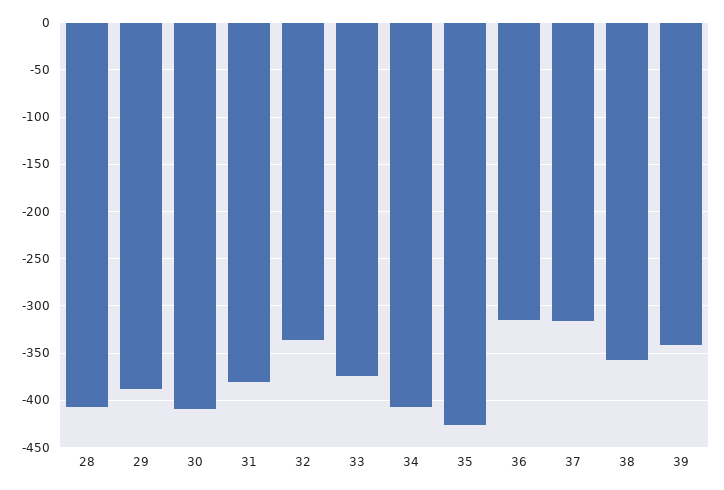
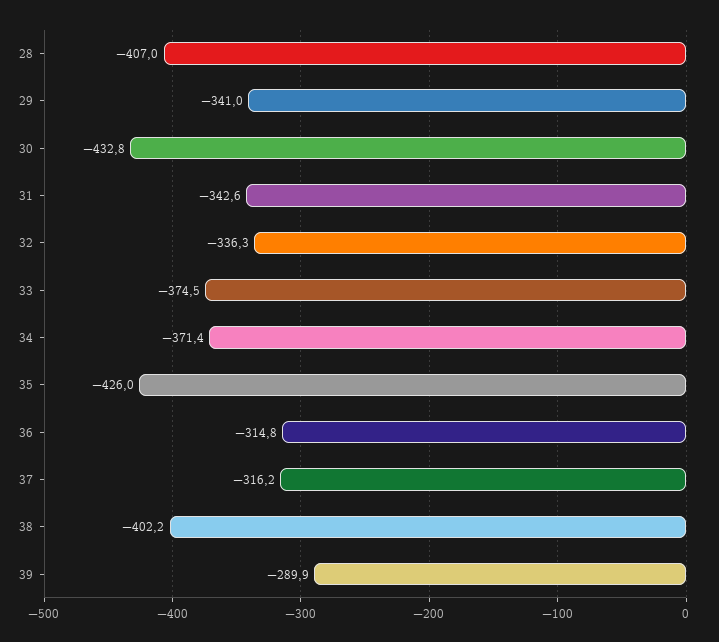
29: -390 -> -341
30: -410 -> -432.8
31: -380 -> -342.6
34: -410 -> -371.4
38: -360 -> -402.2
39: -340 -> -289.9

